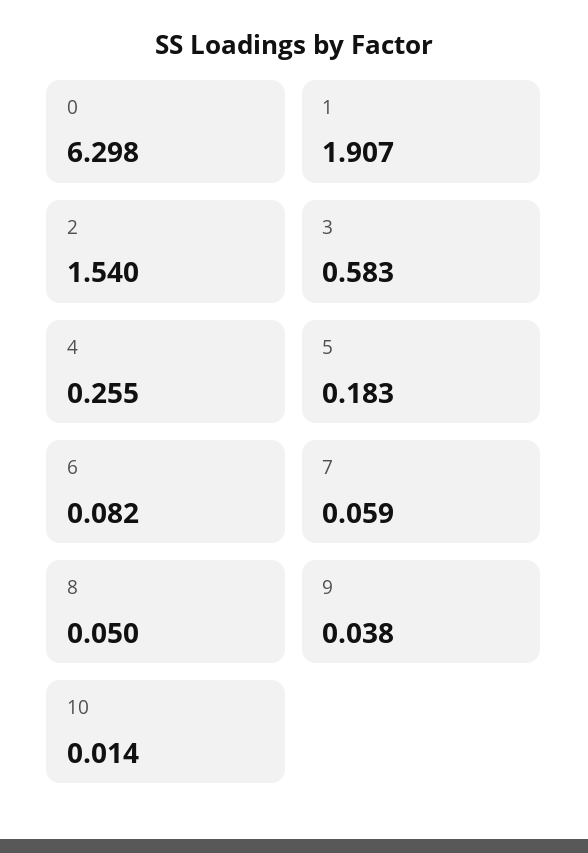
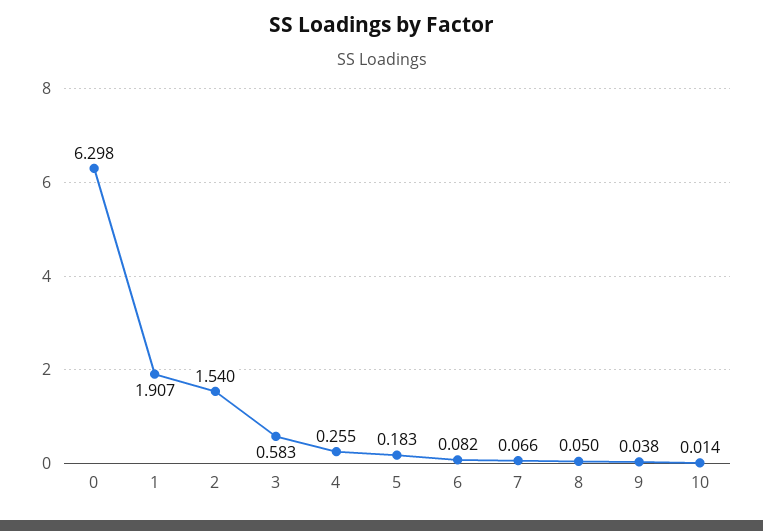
7: 0.059 -> 0.066

